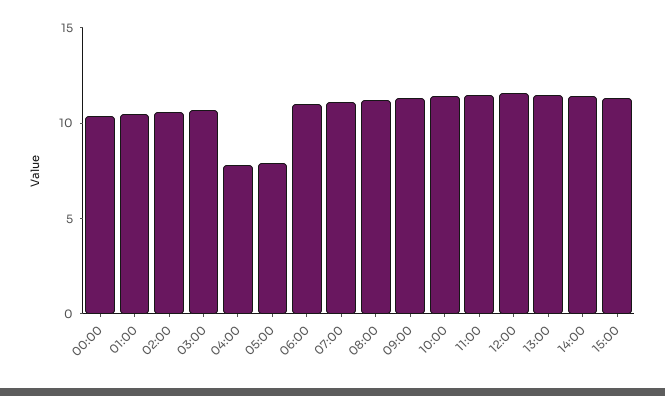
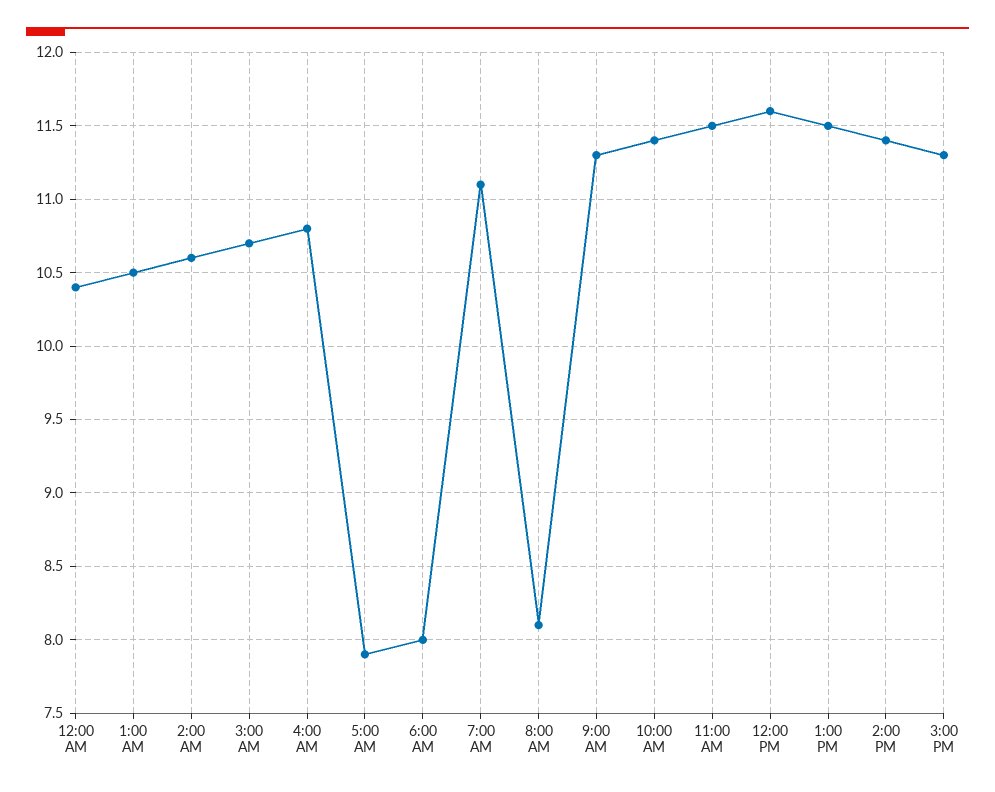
04:00: 8 -> 10.8
06:00: 11 -> 8
08:00: 11 -> 8.1

